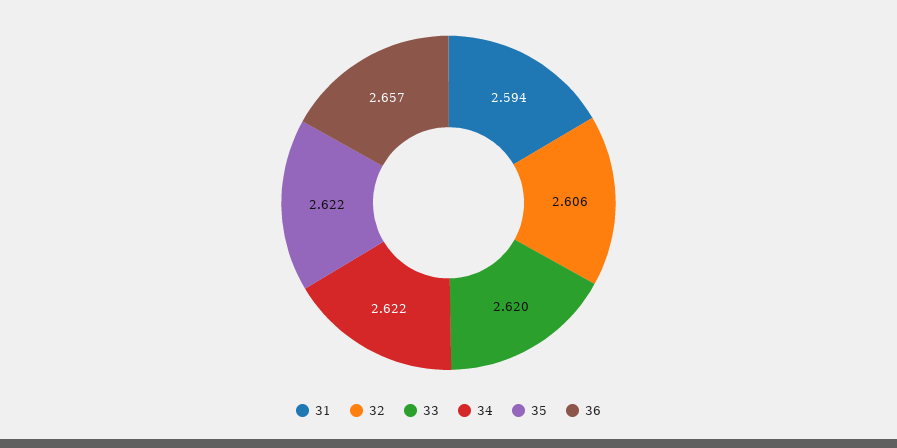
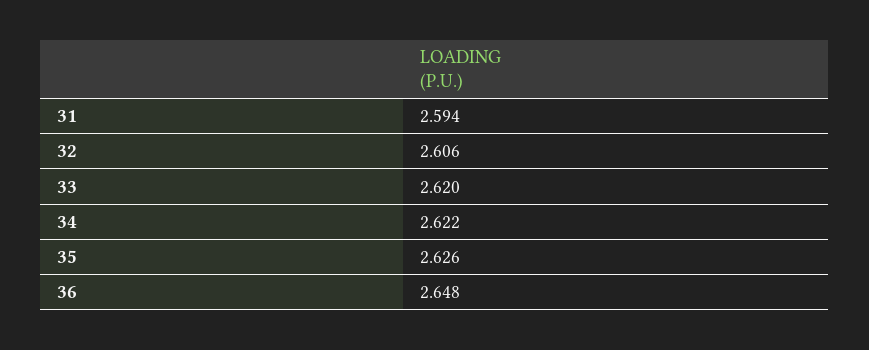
35: 2.622 -> 2.626
36: 2.657 -> 2.648

